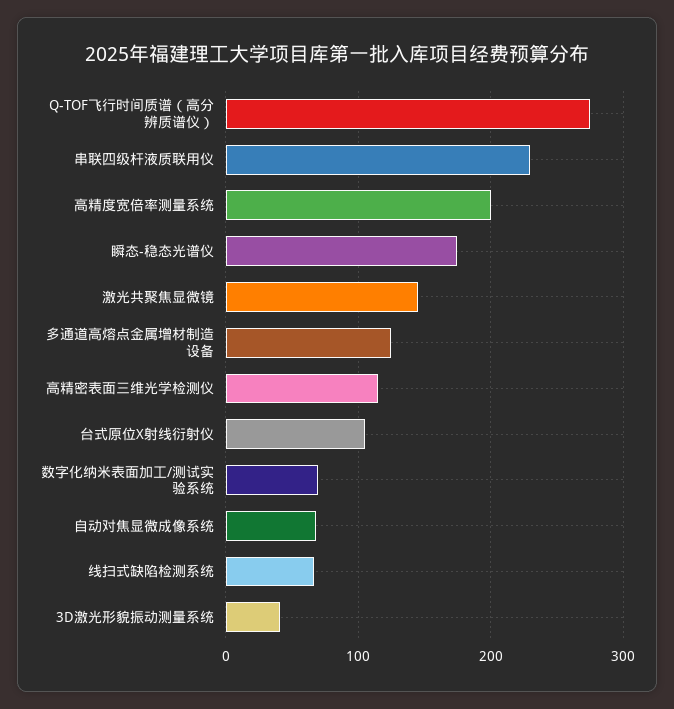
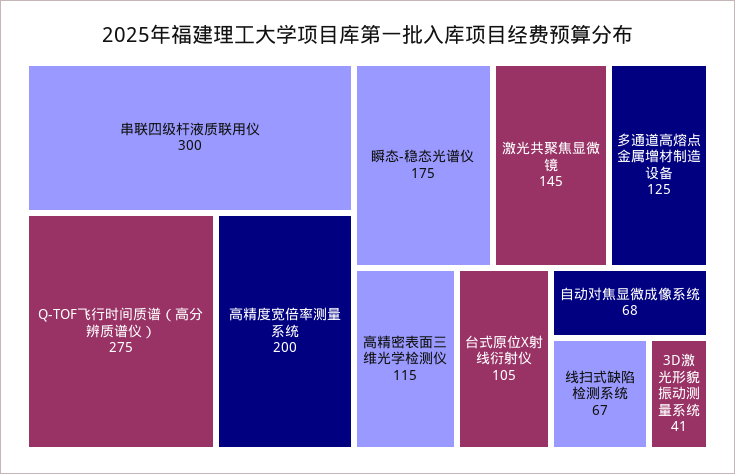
串联四级杆液质联用仪: 230 -> 300
数字化纳米表面加工/测试实验系统: 70 -> none

